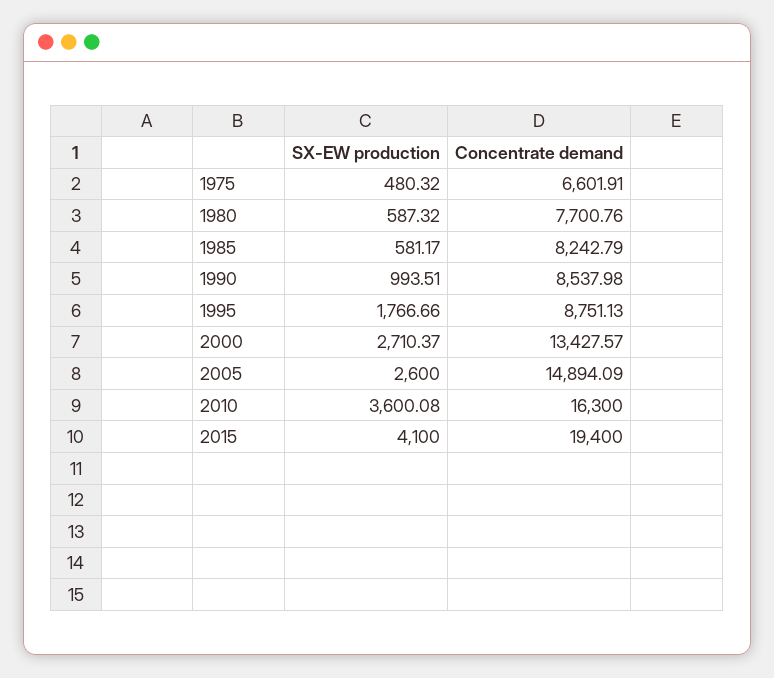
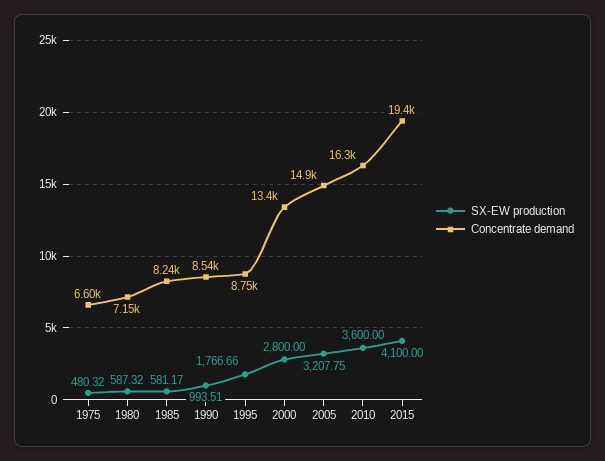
Concentrate demand, 1980: 7700.76 -> 7150
SX-EW production, 2000: 2710.37 -> 2800
SX-EW production, 2005: 2600 -> 3207.75
SX-EW production, 2010: 3600.08 -> 3600

